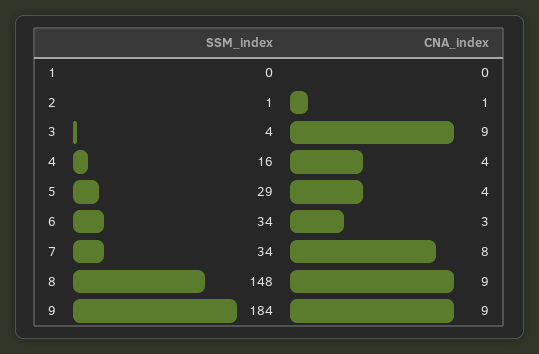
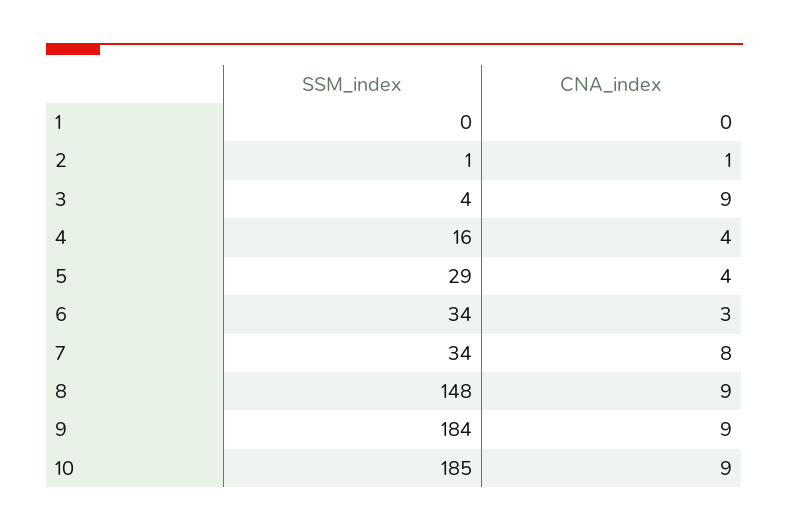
SSM_index, 10: none -> 185
CNA_index, 10: none -> 9

